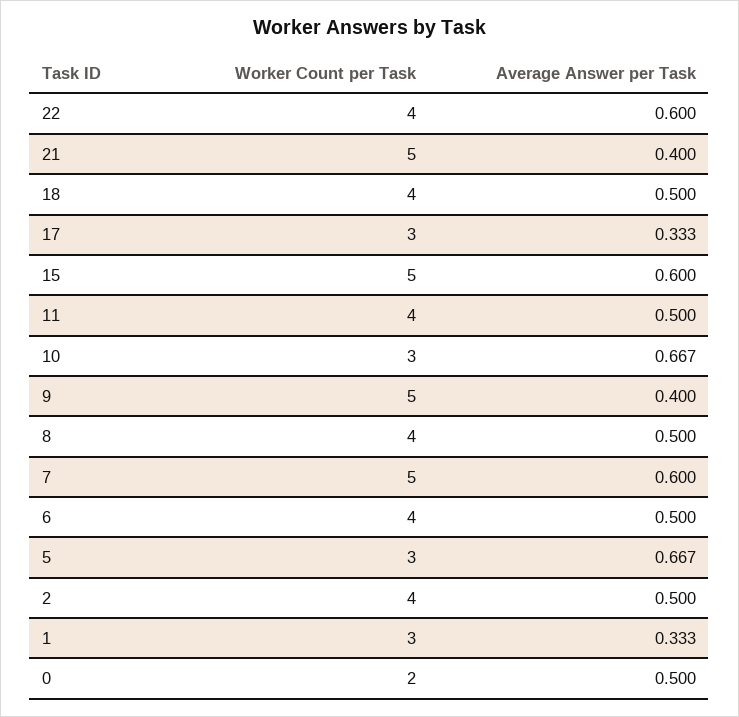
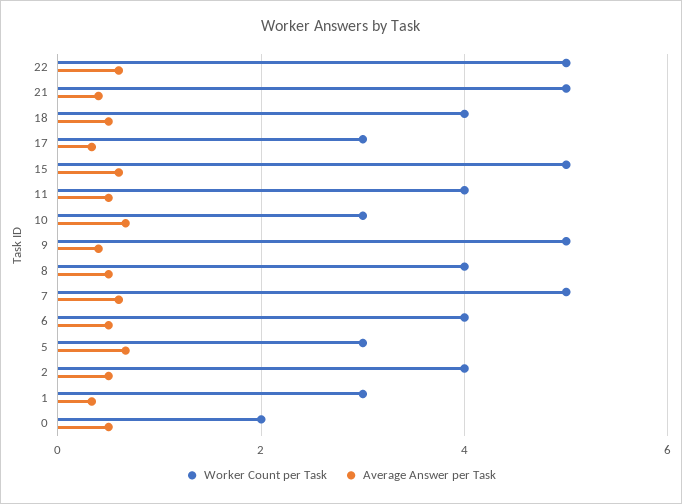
Worker Count per Task, 22: 4 -> 5

